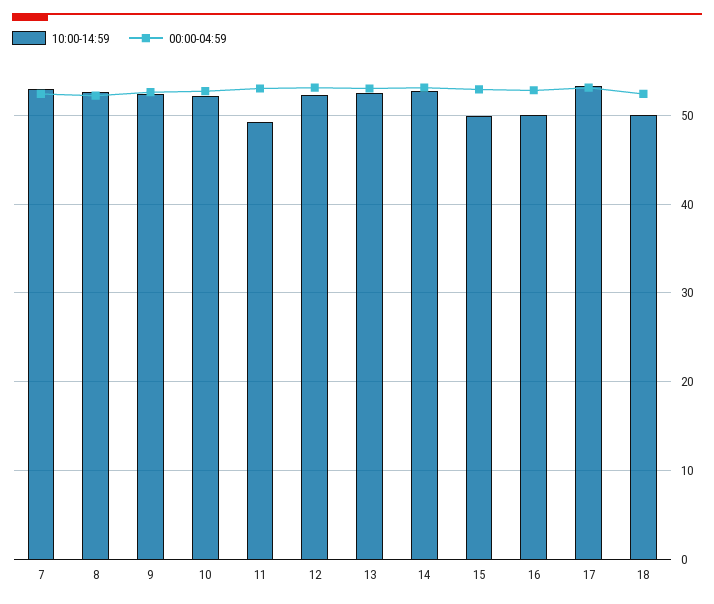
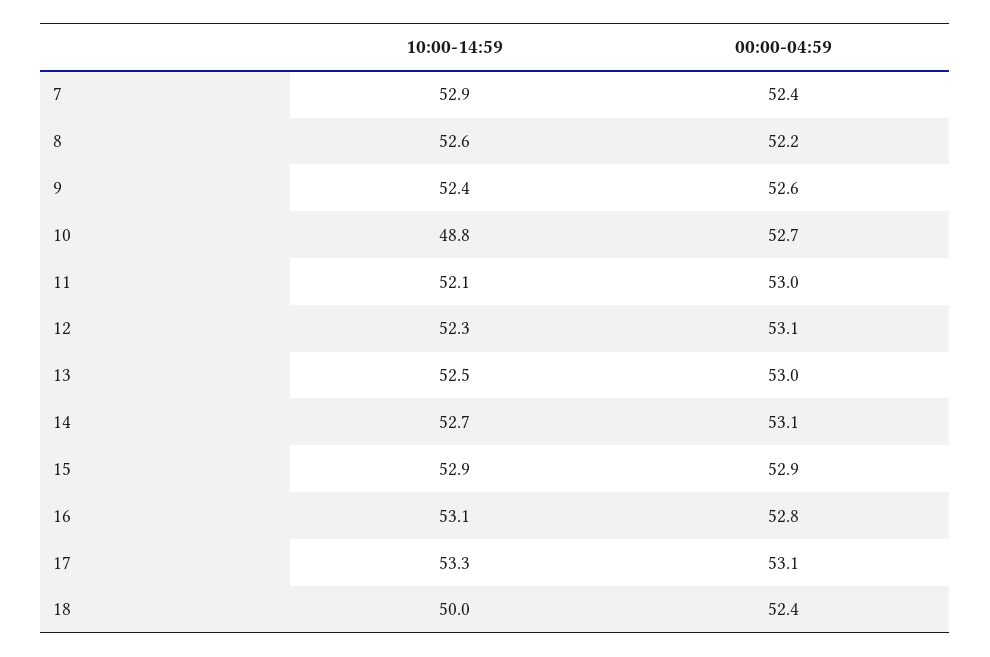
10:00-14:59, 10: 52 -> 48.8
10:00-14:59, 11: 49 -> 52.1
10:00-14:59, 15: 50 -> 52.9
10:00-14:59, 16: 50 -> 53.1

